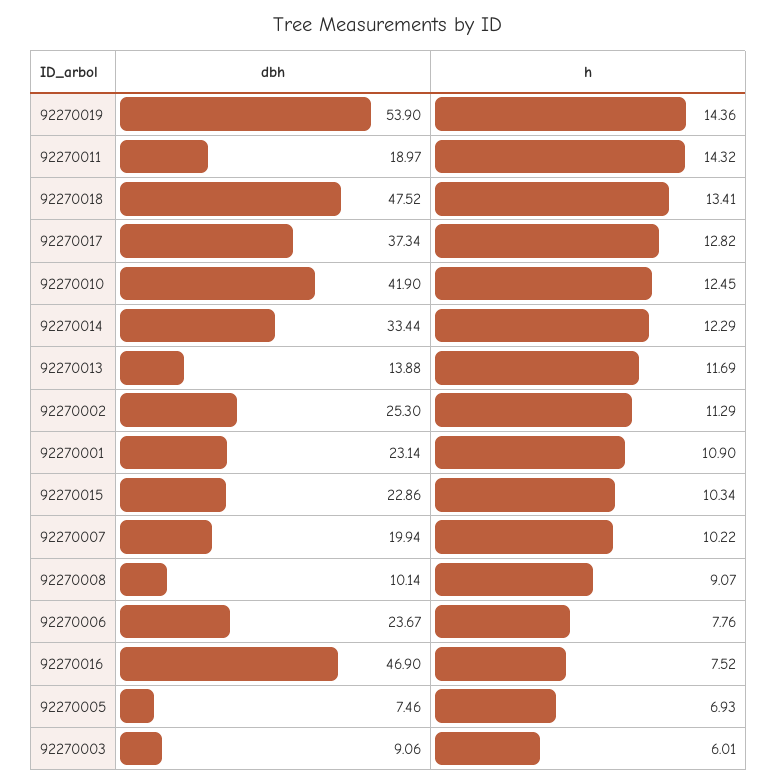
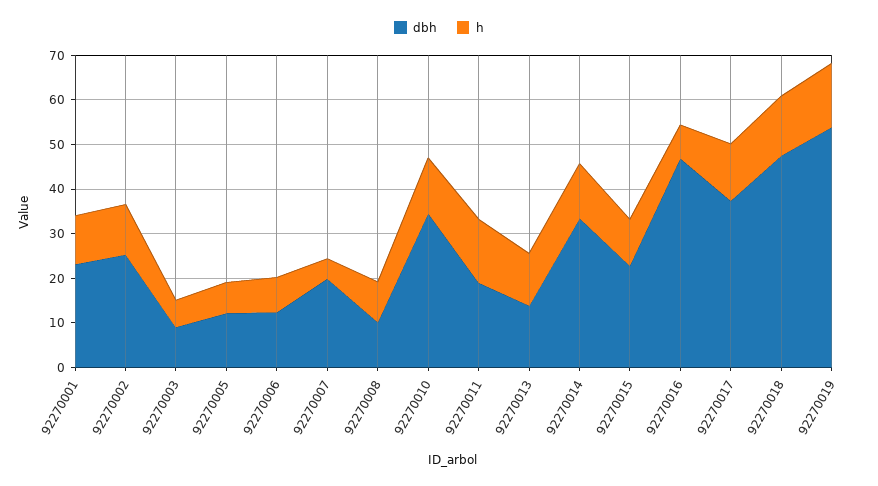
dbh, 92270010: 41.9 -> 34
h, 92270007: 10.22 -> 4
dbh, 92270006: 23.67 -> 12
dbh, 92270005: 7.46 -> 12

